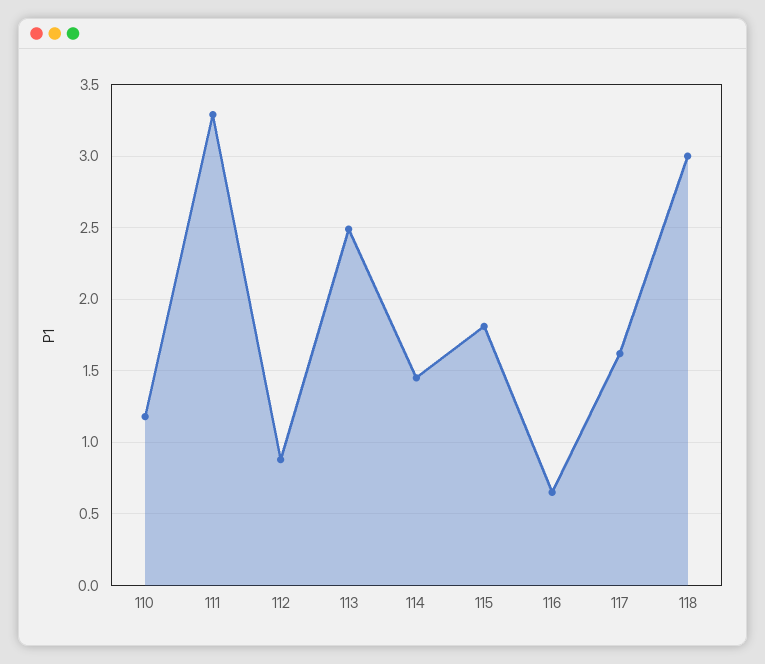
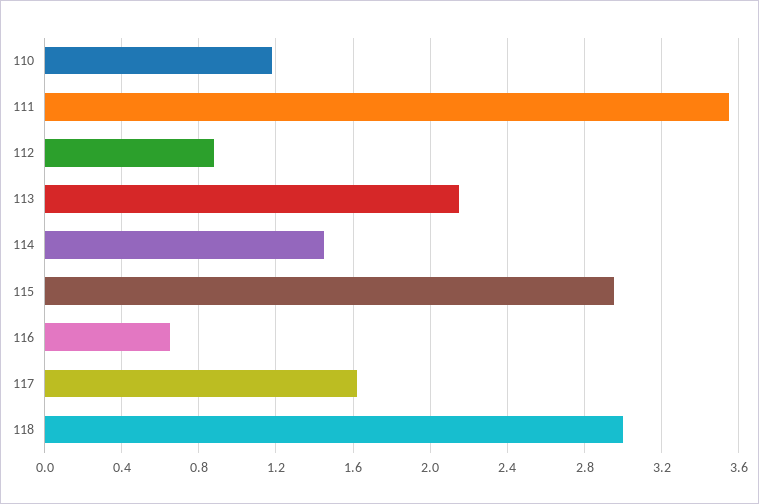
111: 3.3 -> 3.55
113: 2.5 -> 2.15
115: 1.8 -> 2.95

